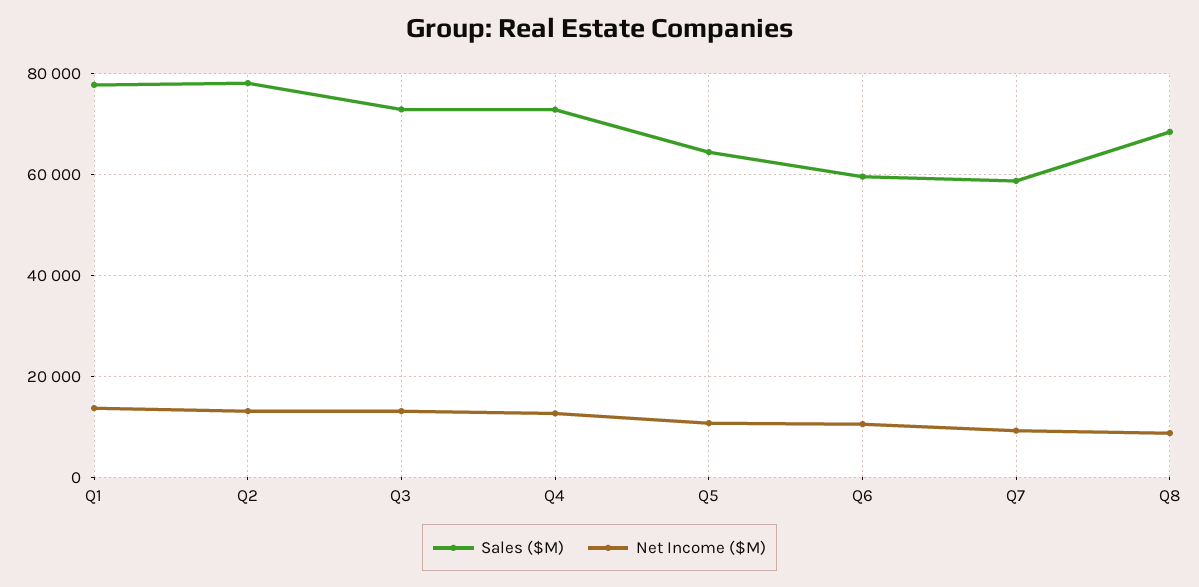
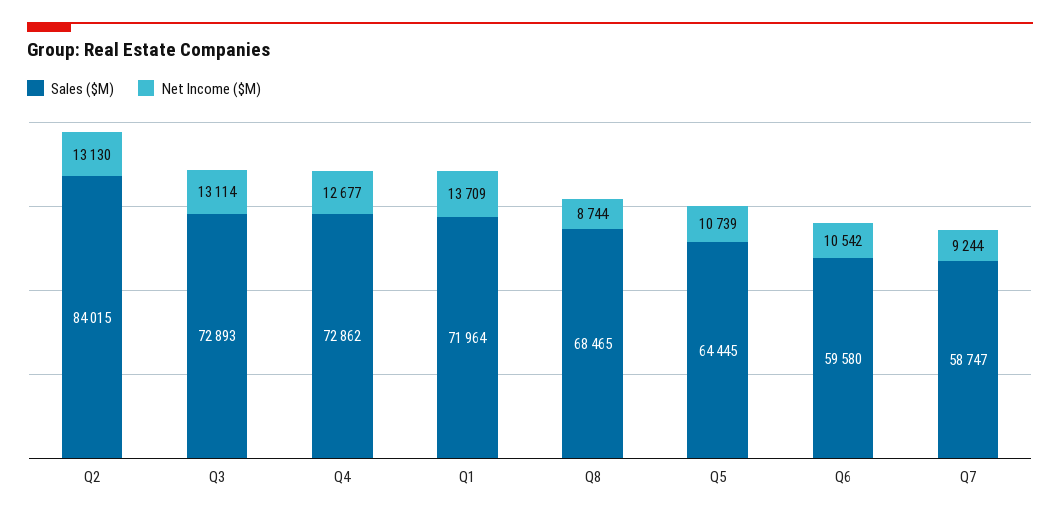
Sales ($M), Q1: 78000 -> 71964
Sales ($M), Q2: 78000 -> 84015

